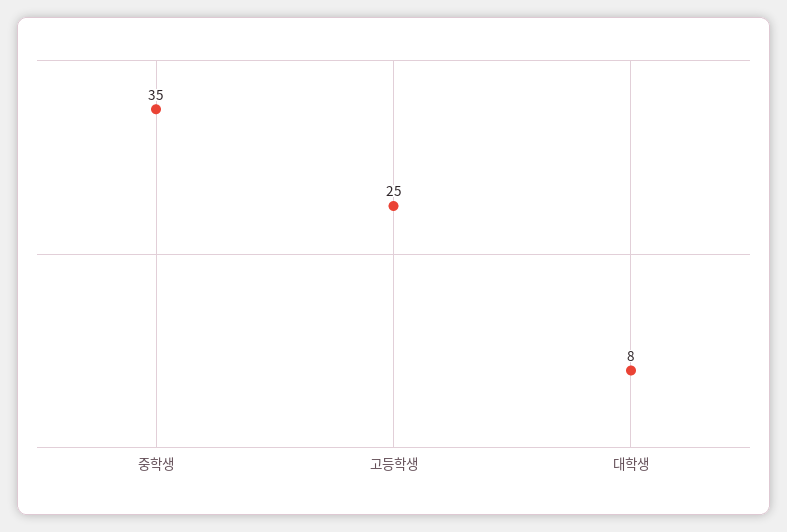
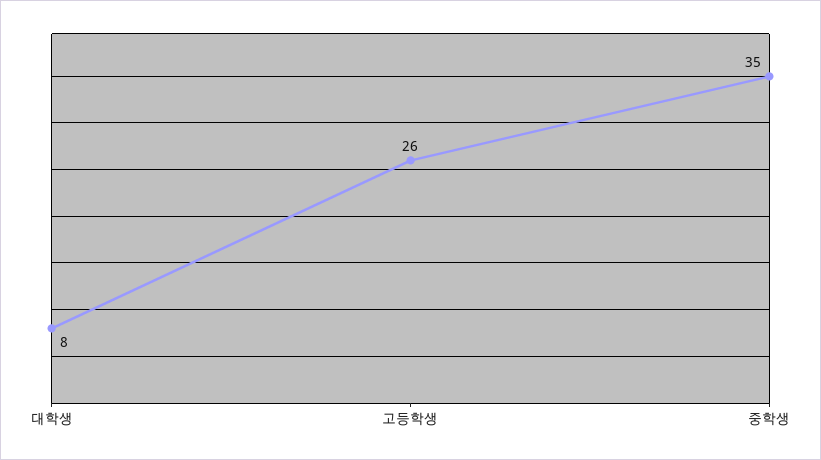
고등학생: 25 -> 26

